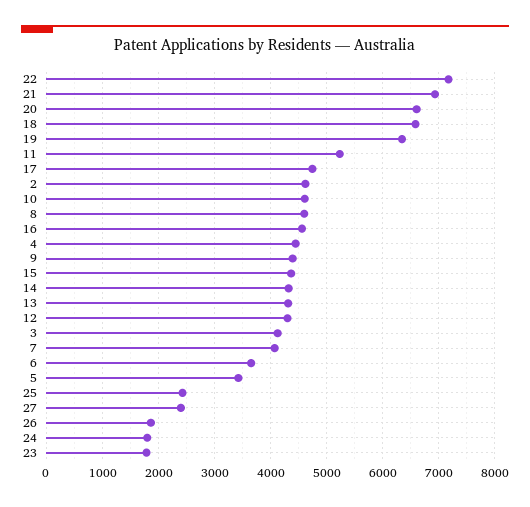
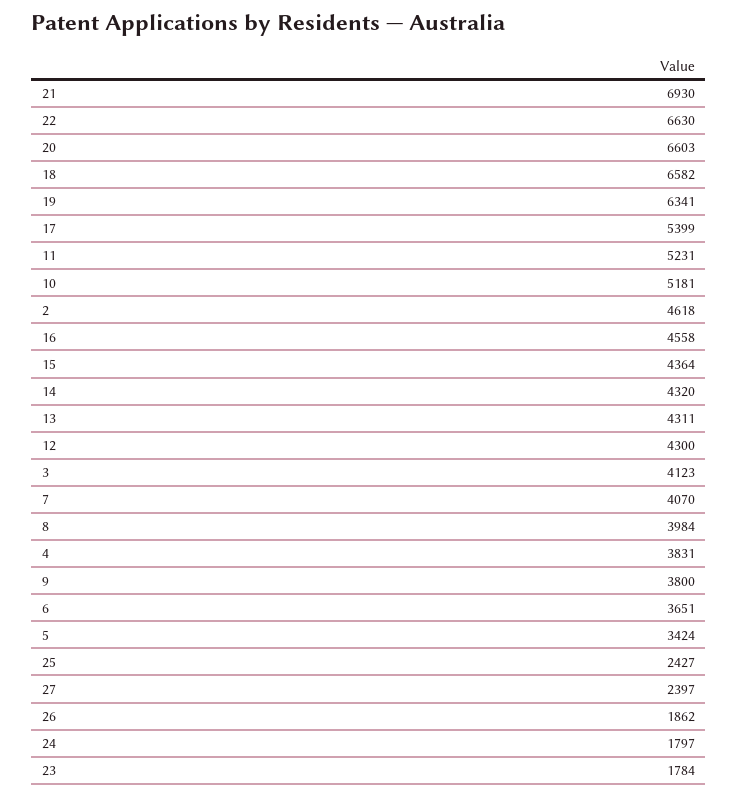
22: 7200 -> 6630
17: 4800 -> 5399
10: 4600 -> 5181
8: 4600 -> 3984
4: 4400 -> 3831
9: 4400 -> 3800

